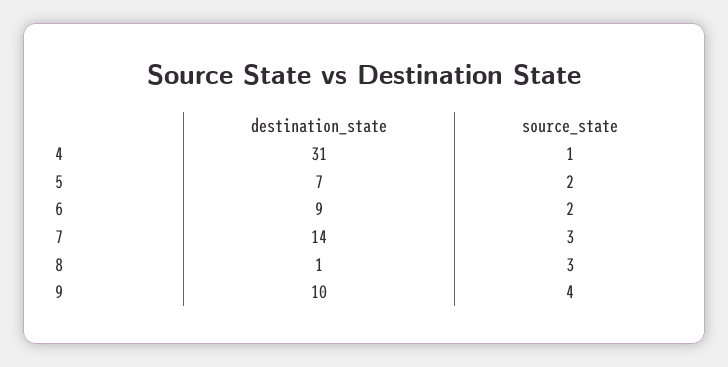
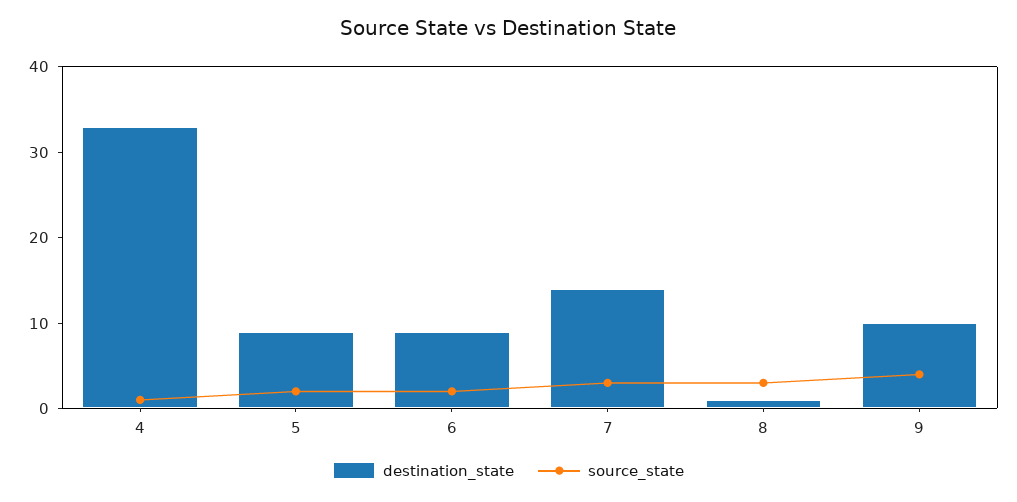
destination_state, 4: 31 -> 33
destination_state, 5: 7 -> 9

